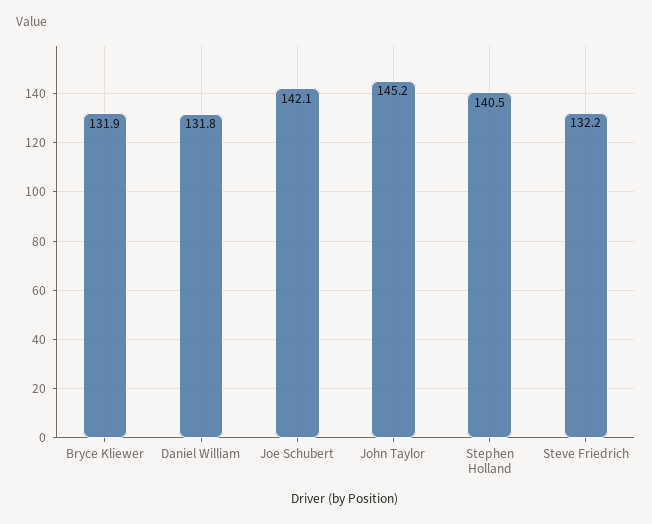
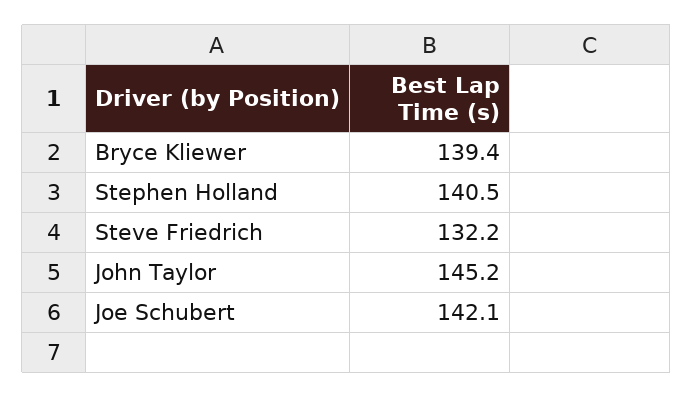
Bryce Kliewer: 131.9 -> 139.4
Daniel William: 131.8 -> none

